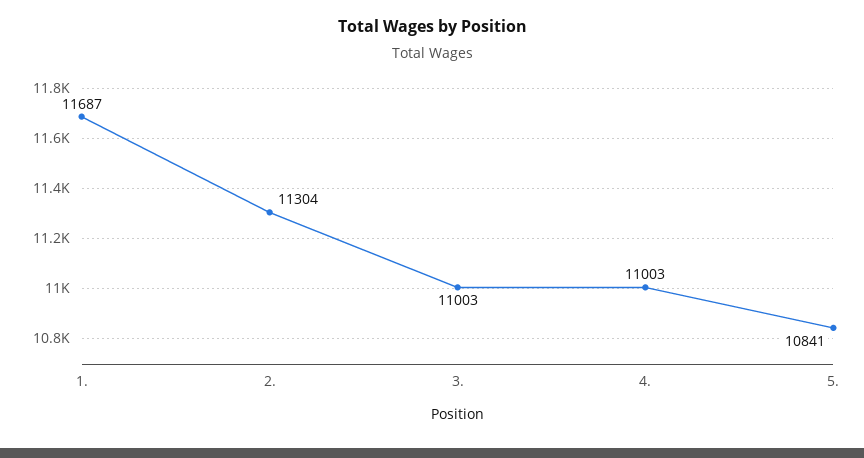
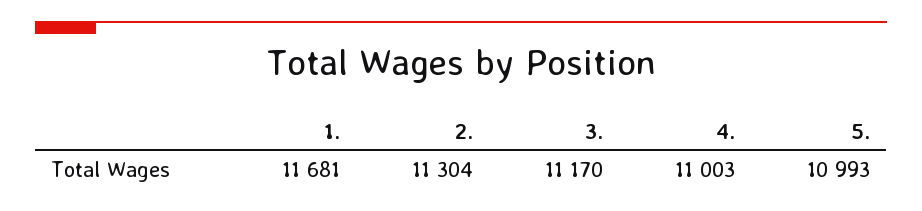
1.: 11687 -> 11681
3.: 11003 -> 11170
5.: 10841 -> 10993

